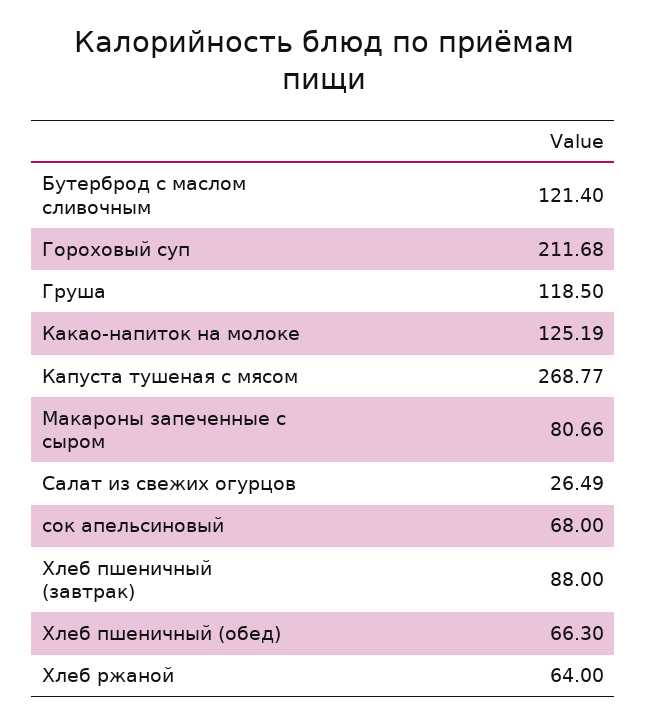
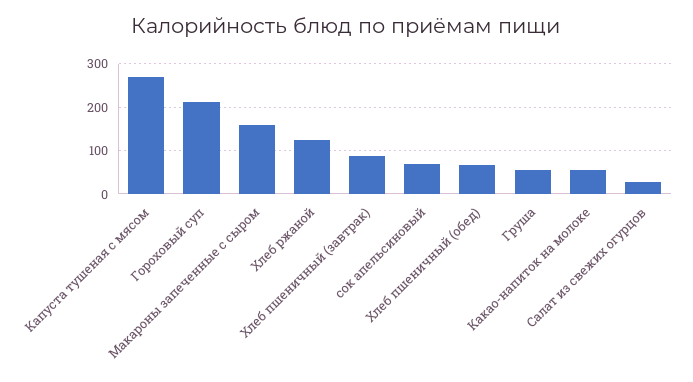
Бутерброд с маслом сливочным: 121.4 -> none
Груша: 118.5 -> 60
Какао-напиток на молоке: 125.19 -> 60
Макароны запеченные с сыром: 80.66 -> 160
Хлеб ржаной: 64 -> 120

